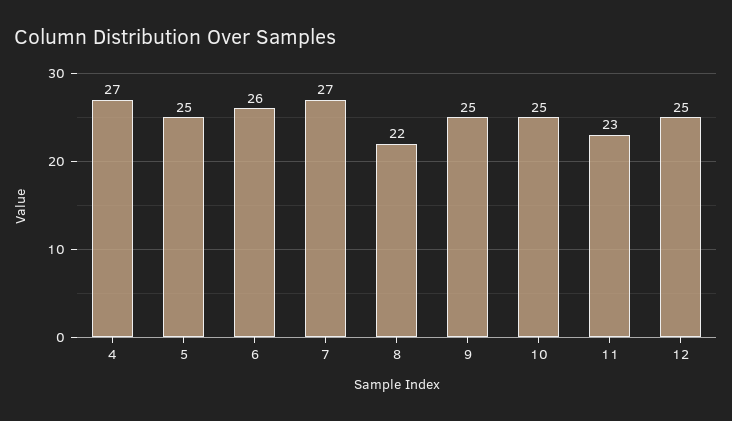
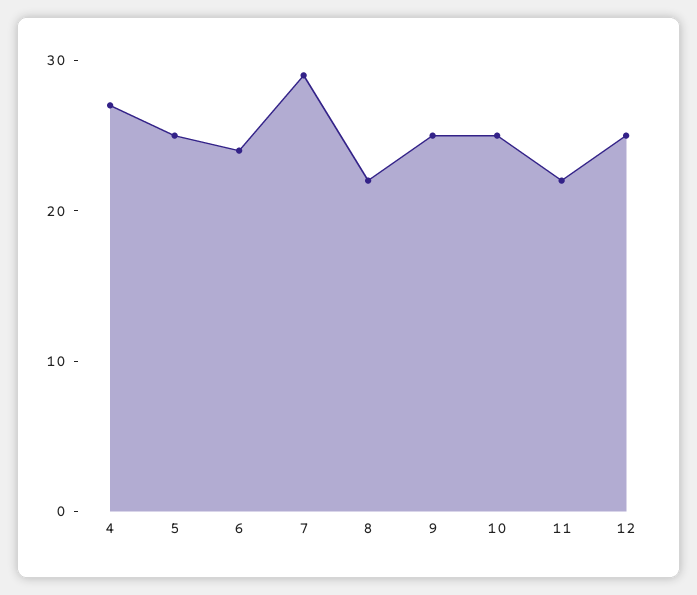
6: 26 -> 24
7: 27 -> 29
11: 23 -> 22

